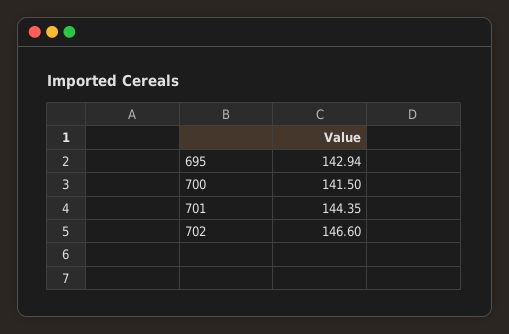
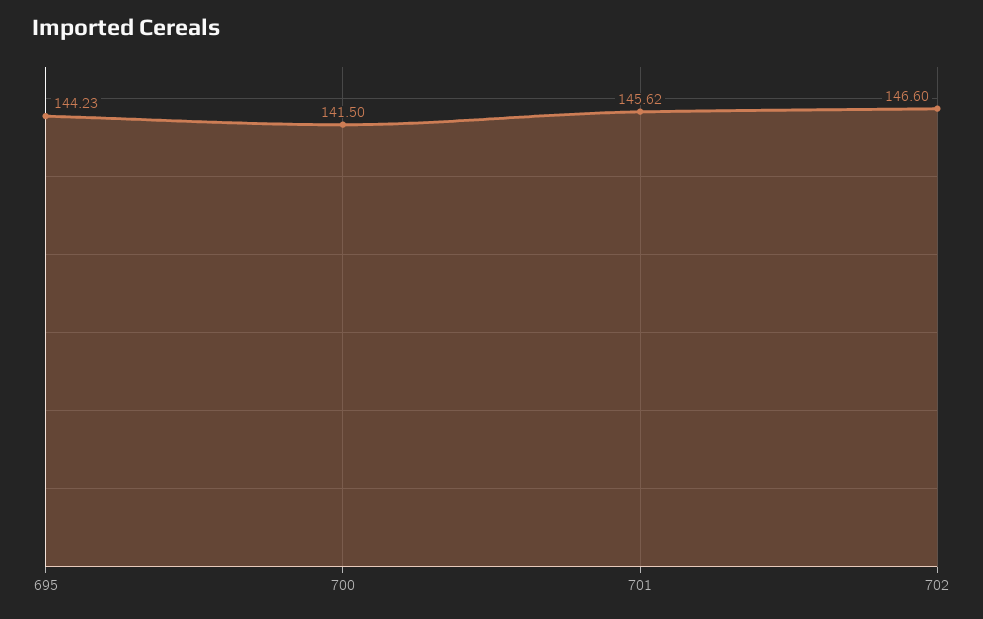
695: 142.94 -> 144.23
701: 144.35 -> 145.62

